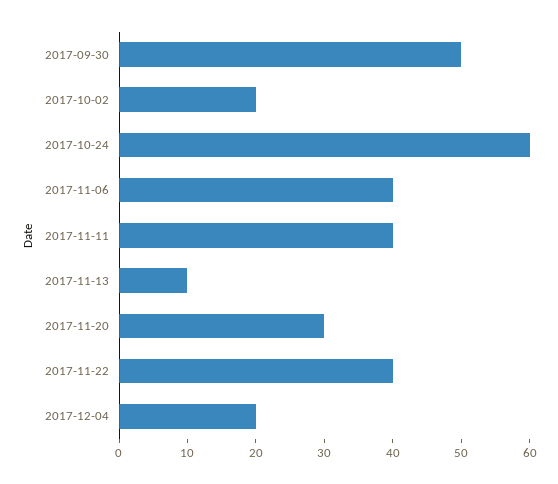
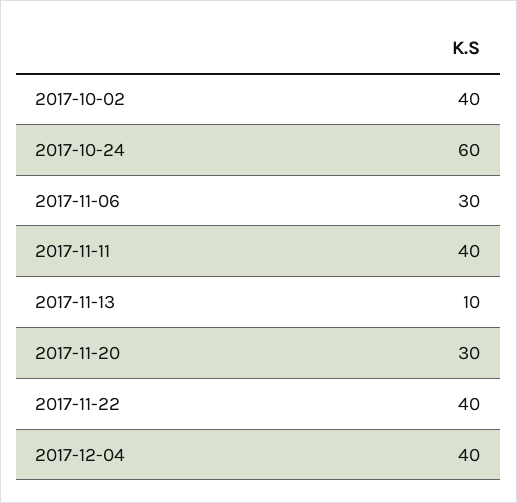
2017-09-30: 50 -> none
2017-10-02: 20 -> 40
2017-11-06: 40 -> 30
2017-12-04: 20 -> 40

